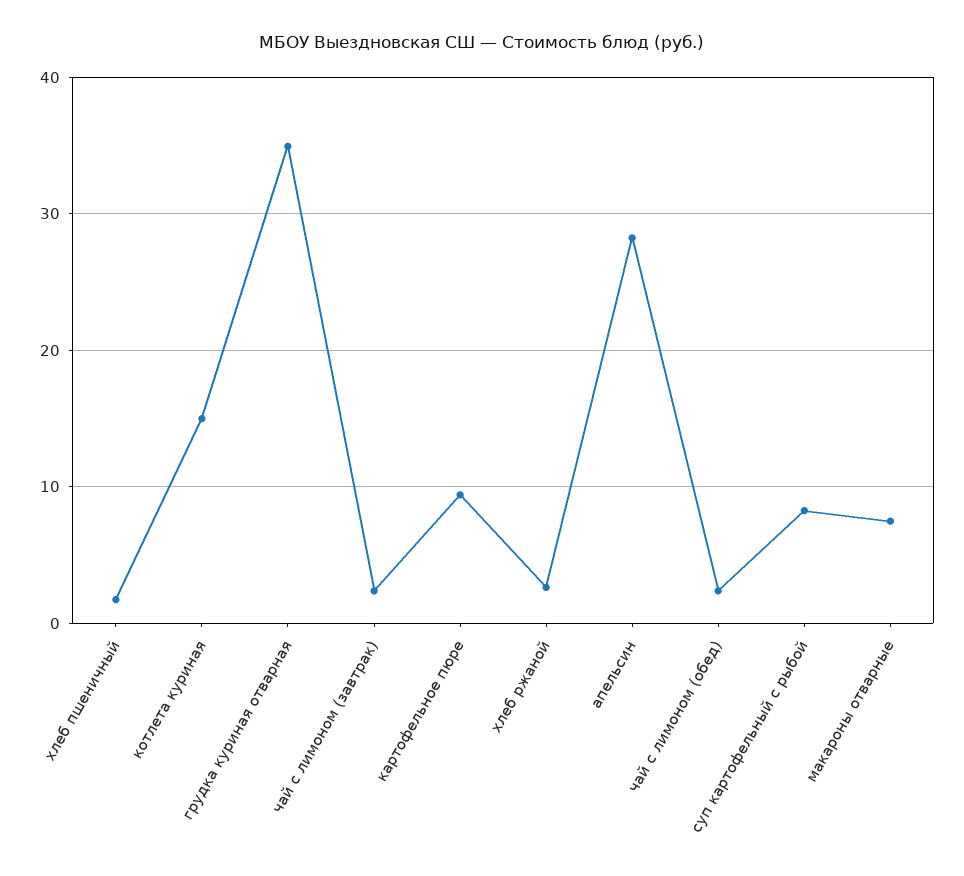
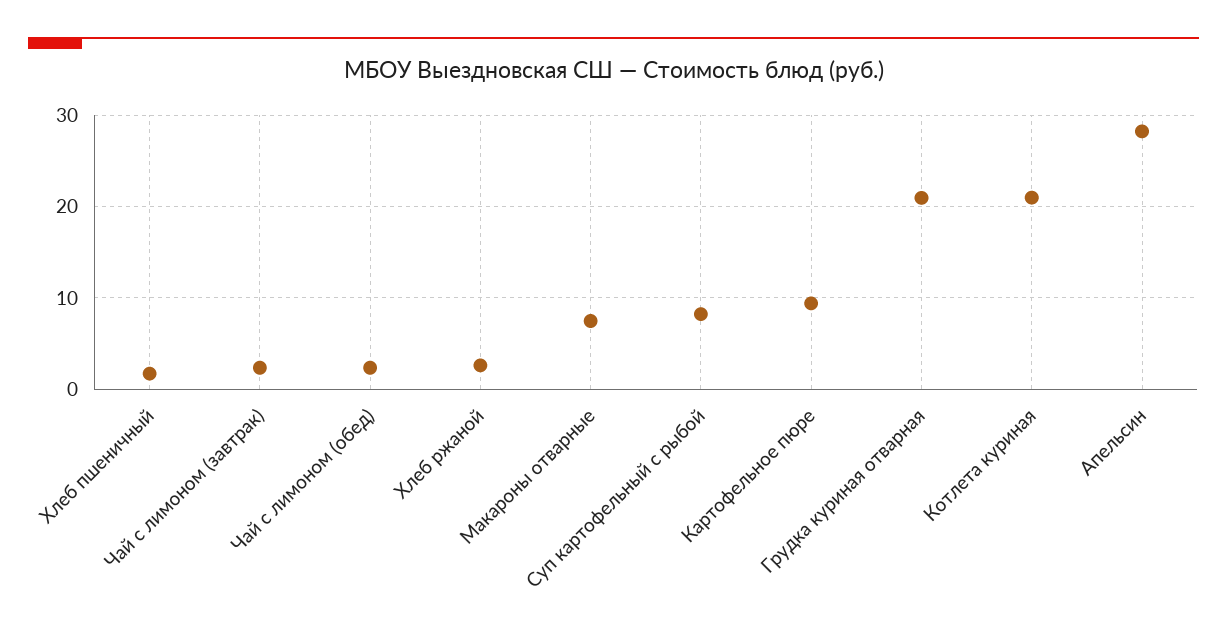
котлета куриная: 15 -> 21
грудка куриная отварная: 35 -> 21

